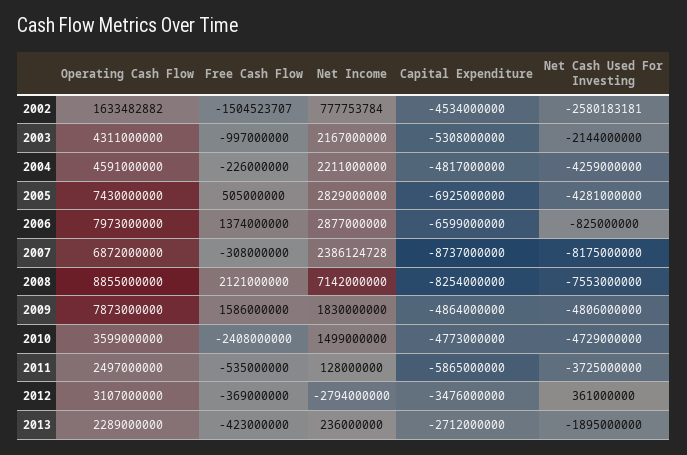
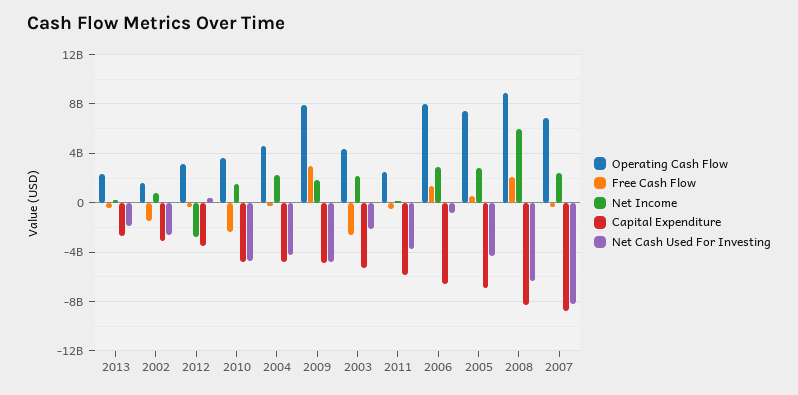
Capital Expenditure, 2002: -4534000000 -> -3000000000
Free Cash Flow, 2003: -997000000 -> -2500000000
Net Income, 2008: 7142000000 -> 6000000000
Net Cash Used For Investing, 2008: -7553000000 -> -6500000000
Free Cash Flow, 2009: 1586000000 -> 3000000000

